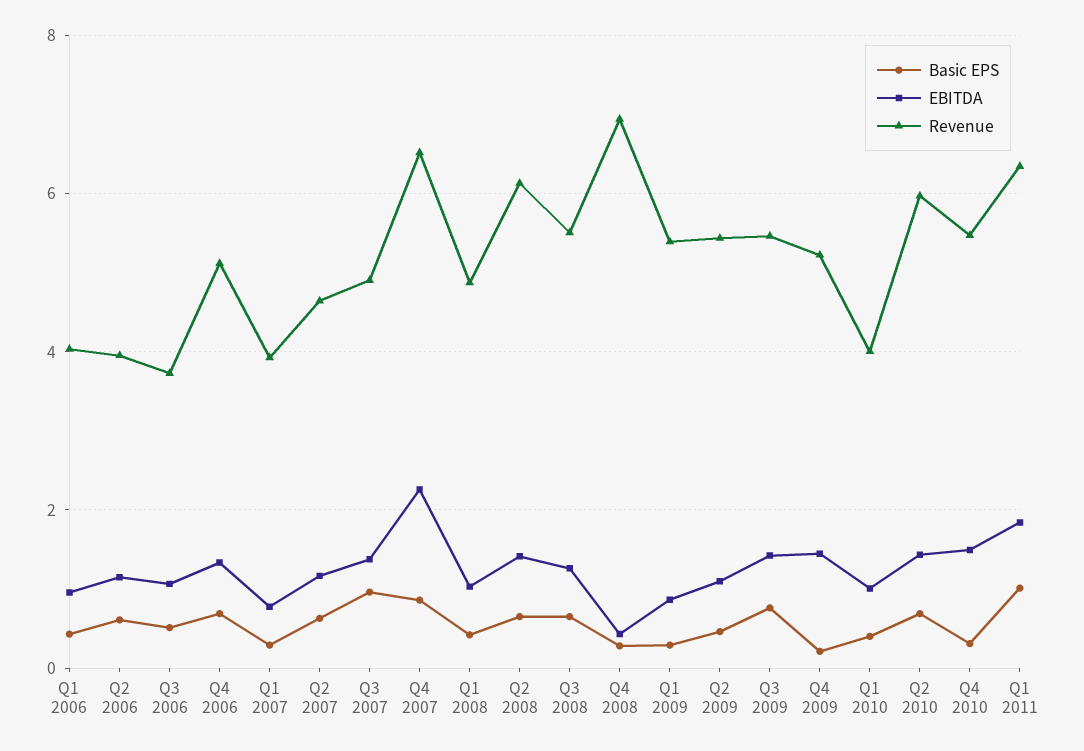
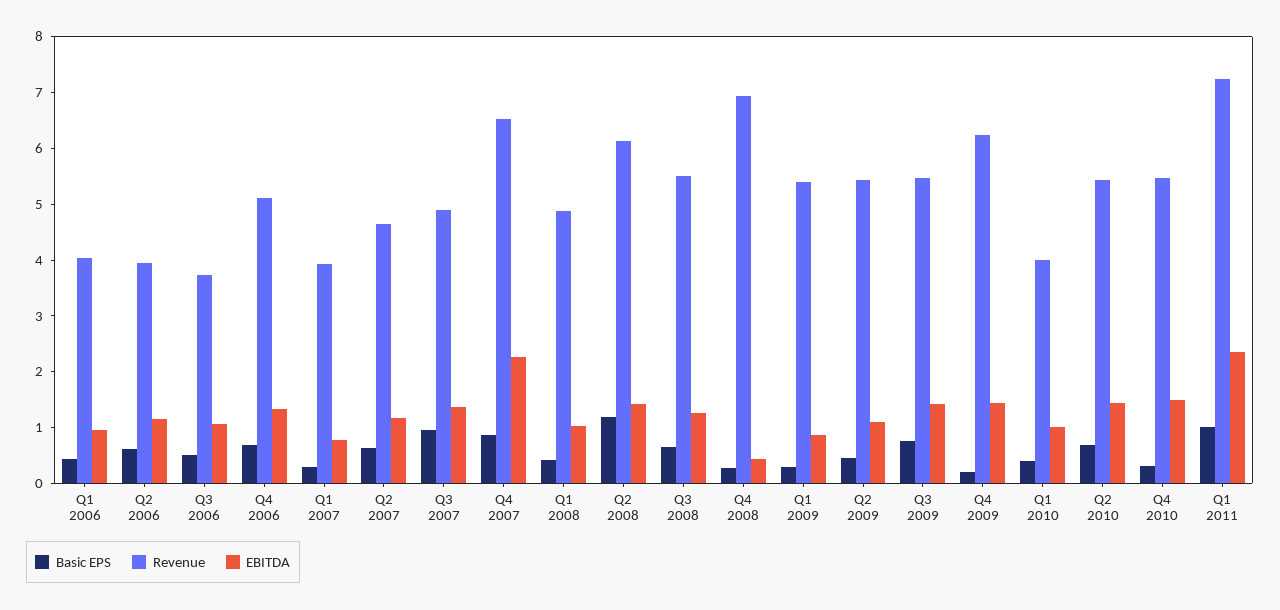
Basic EPS, Q2 2008: 0.6 -> 1.2
Revenue, Q4 2009: 5.2 -> 6.2
Revenue, Q2 2010: 6 -> 5.4
EBITDA, Q1 2011: 1.8 -> 2.4
Revenue, Q1 2011: 6.4 -> 7.2

